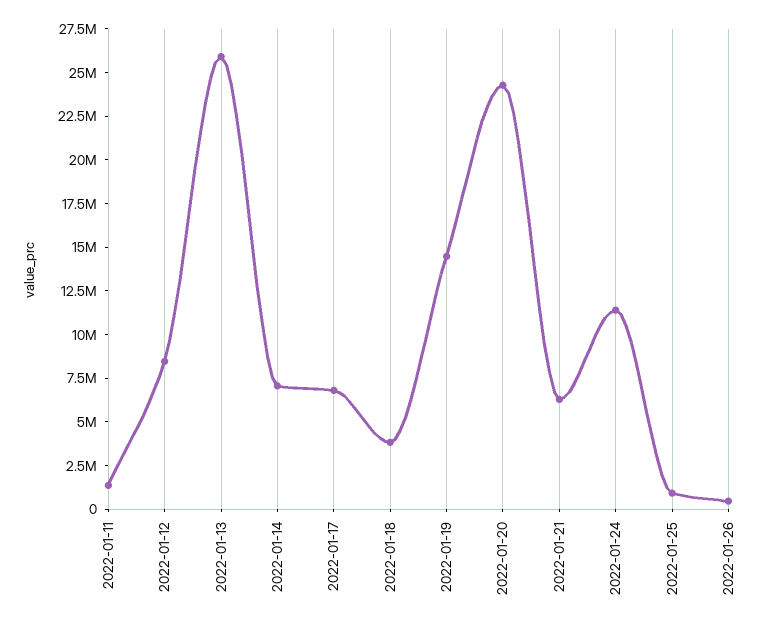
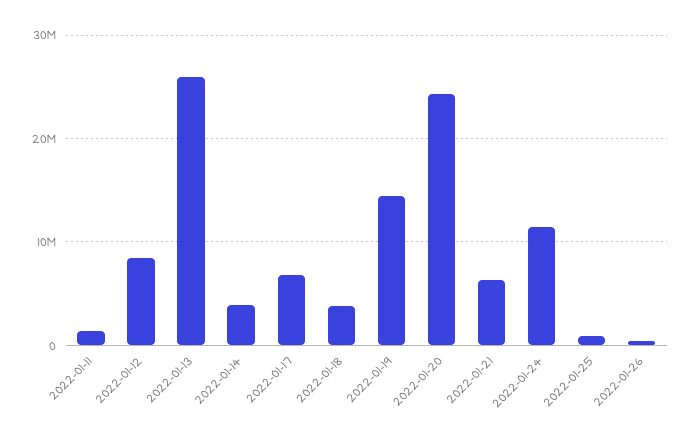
2022-01-14: 7000000 -> 4000000

